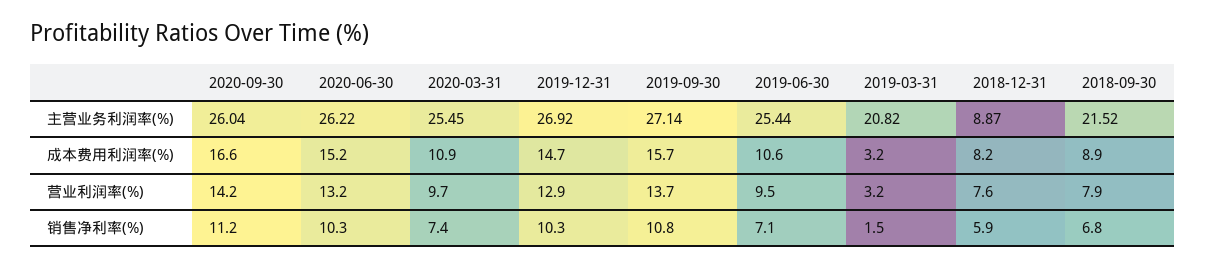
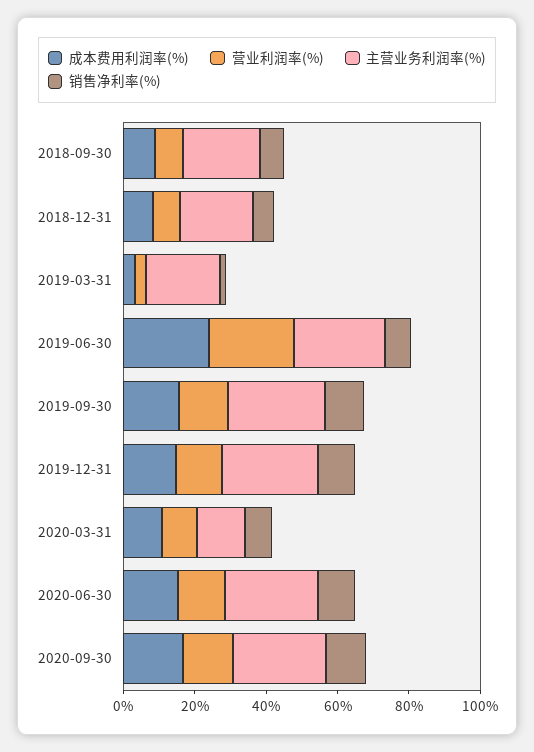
主营业务利润率(%), 2020-03-31: 25.45 -> 15
主营业务利润率(%), 2018-12-31: 8.87 -> 20
成本费用利润率(%), 2019-06-30: 10.6 -> 25
营业利润率(%), 2019-06-30: 9.5 -> 25

